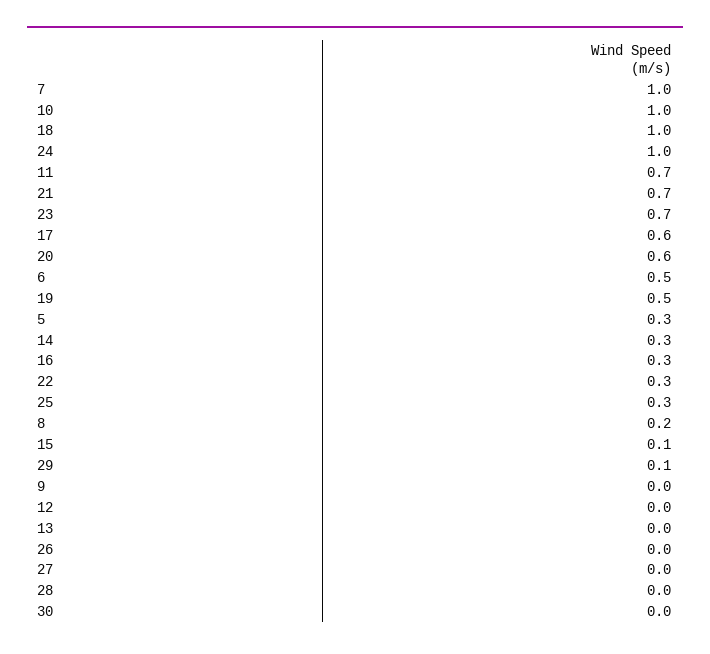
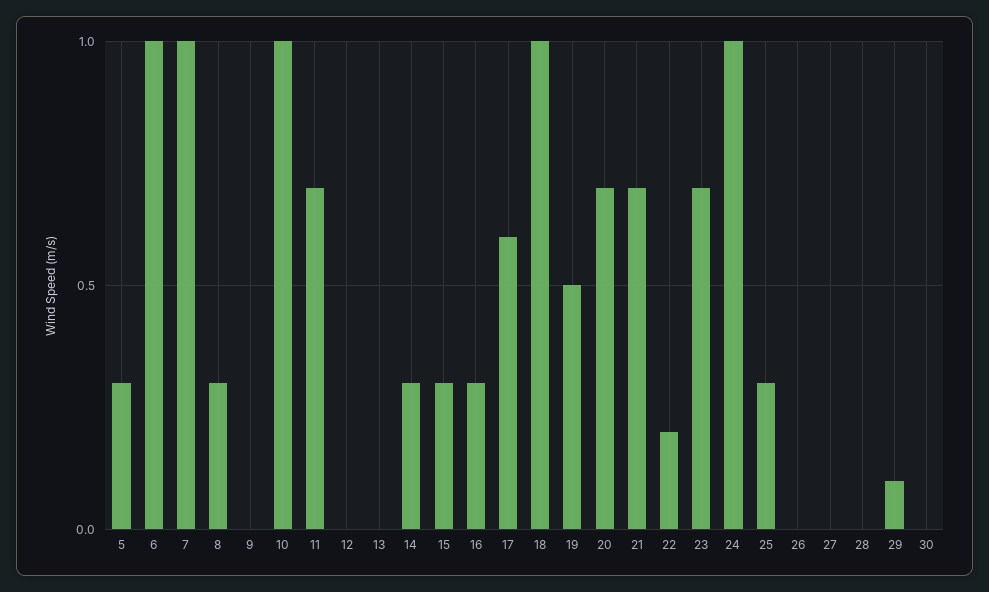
20: 0.6 -> 0.7
6: 0.5 -> 1
22: 0.3 -> 0.2
8: 0.2 -> 0.3
15: 0.1 -> 0.3

